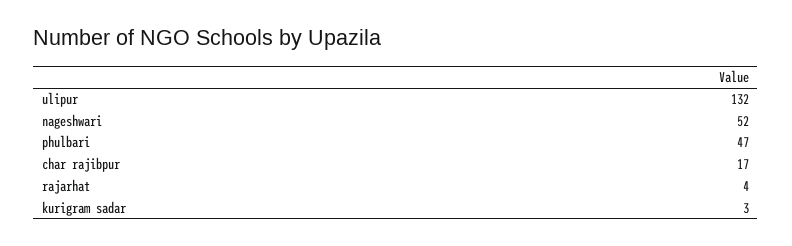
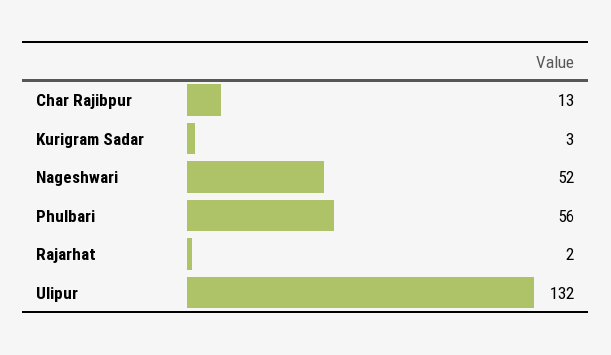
phulbari: 47 -> 56
char rajibpur: 17 -> 13
rajarhat: 4 -> 2

